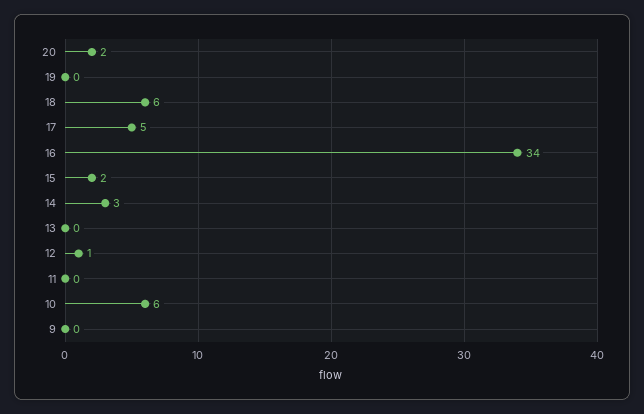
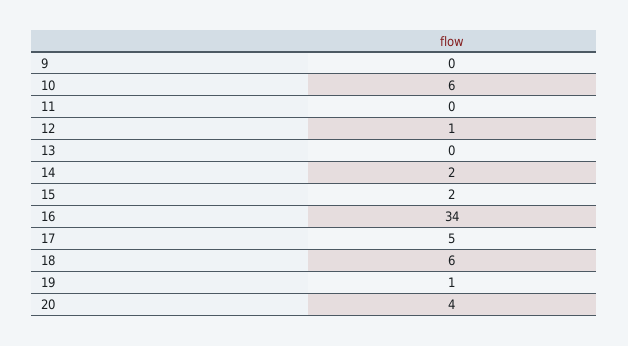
20: 2 -> 4
19: 0 -> 1
14: 3 -> 2

